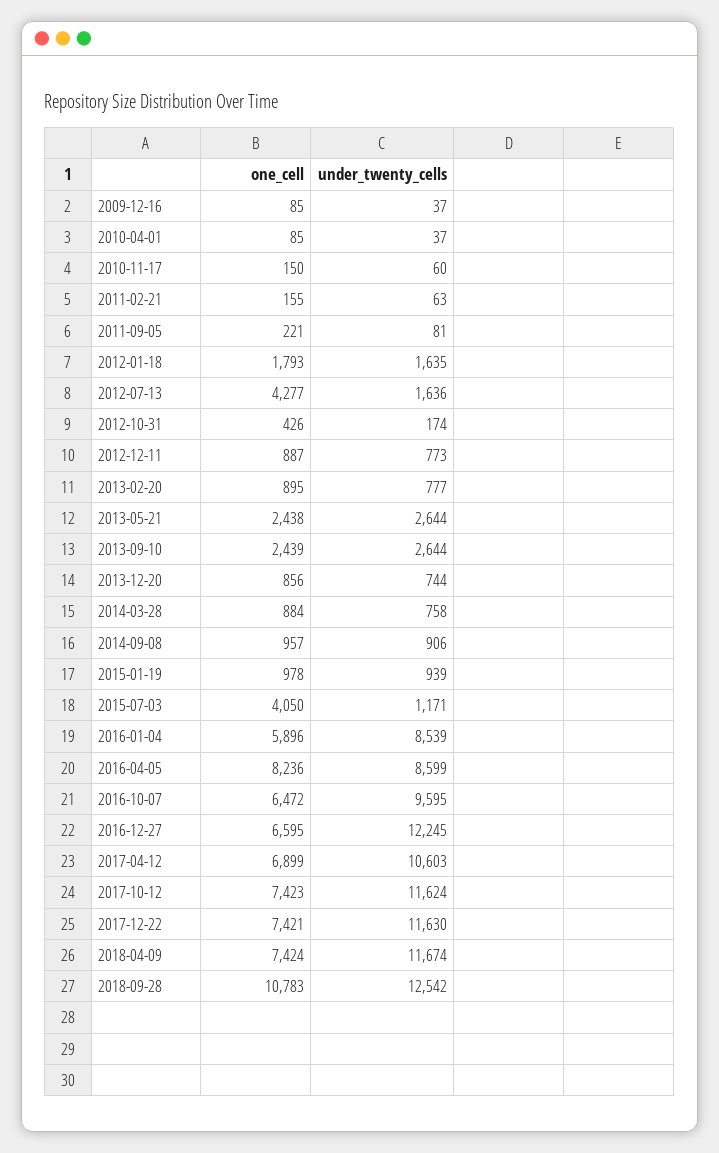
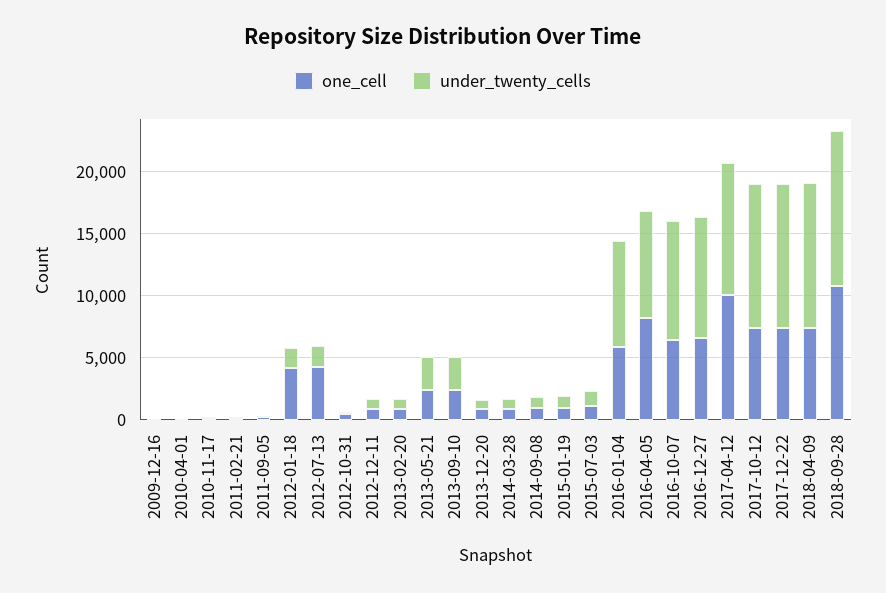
one_cell, 2012-01-18: 1793 -> 4000
one_cell, 2015-07-03: 4050 -> 1000
under_twenty_cells, 2016-12-27: 12245 -> 10000
one_cell, 2017-04-12: 6899 -> 10000

